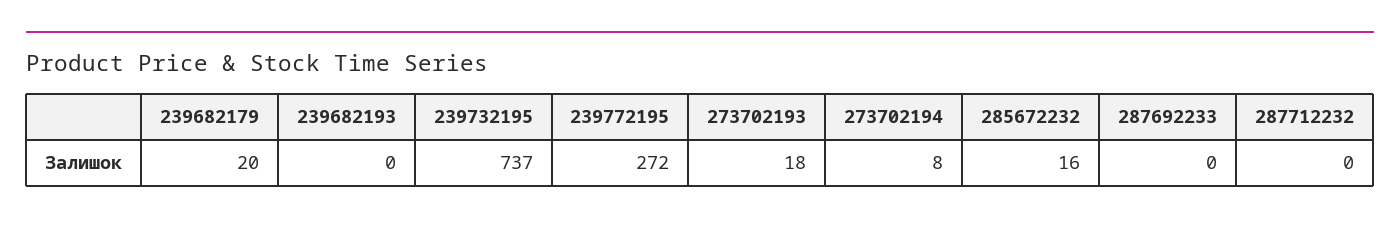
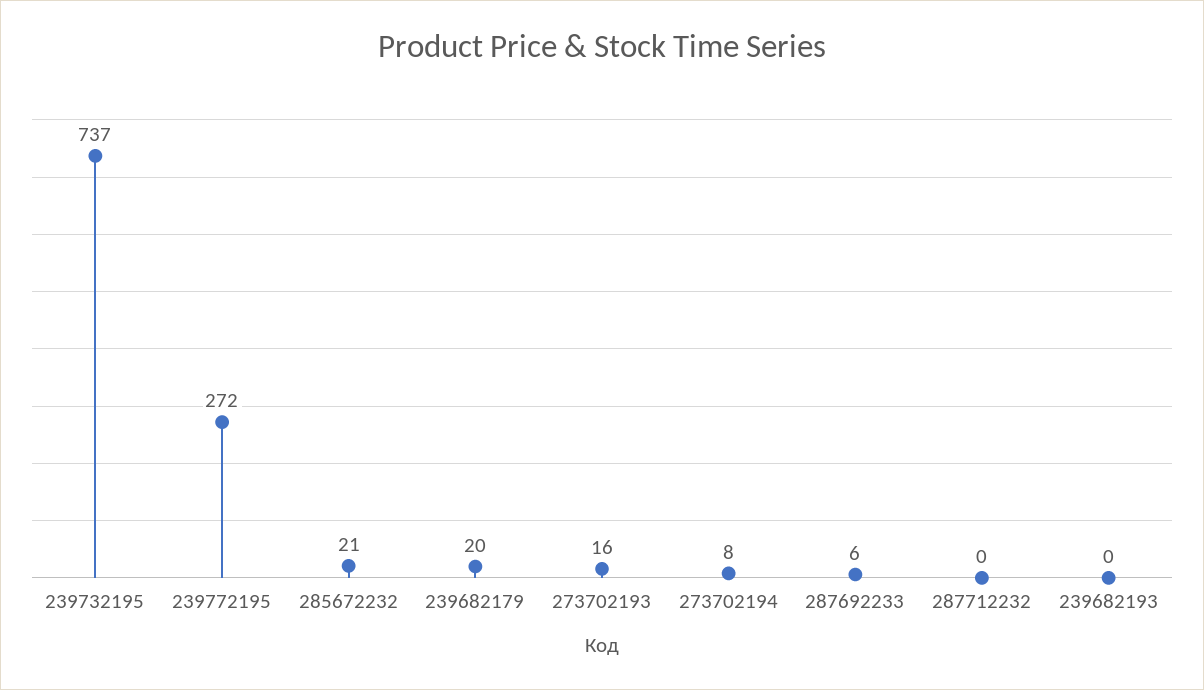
273702193: 18 -> 16
285672232: 16 -> 21
287692233: 0 -> 6

